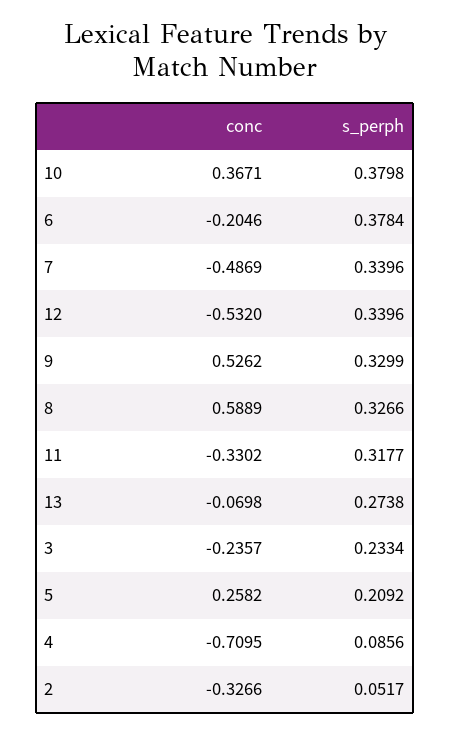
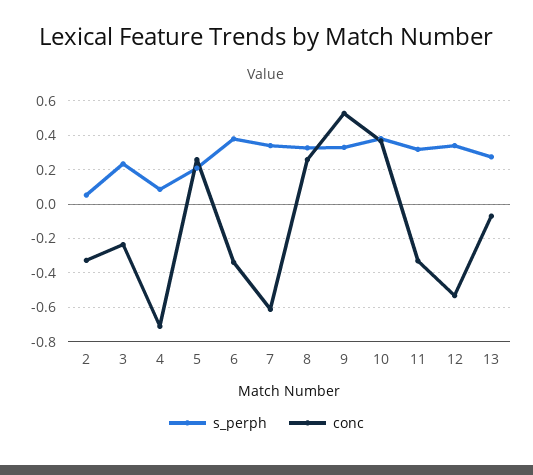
conc, 6: -0.2046 -> -0.35
conc, 7: -0.4869 -> -0.6
conc, 8: 0.5889 -> 0.25

